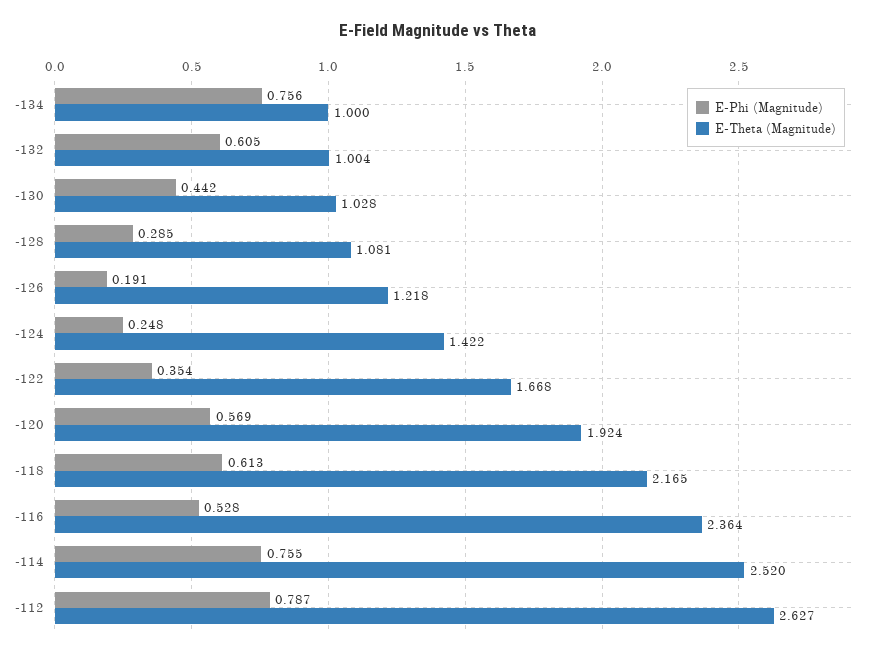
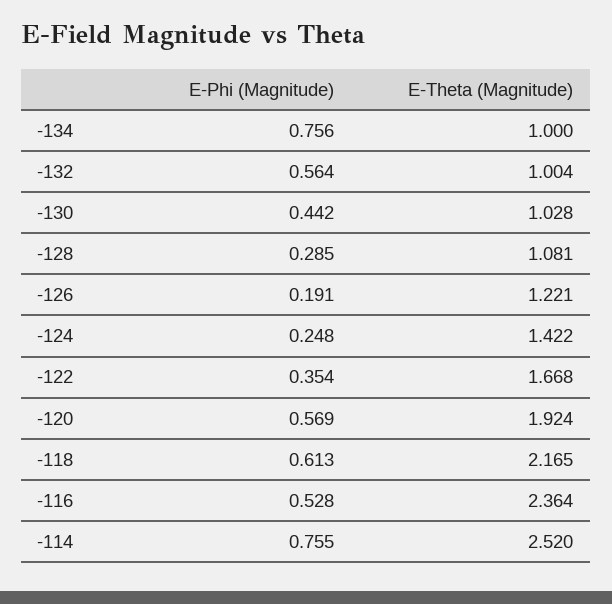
E-Phi (Magnitude), -132: 0.605 -> 0.564
E-Theta (Magnitude), -126: 1.218 -> 1.221
E-Phi (Magnitude), -112: 0.787 -> none
E-Theta (Magnitude), -112: 2.627 -> none

